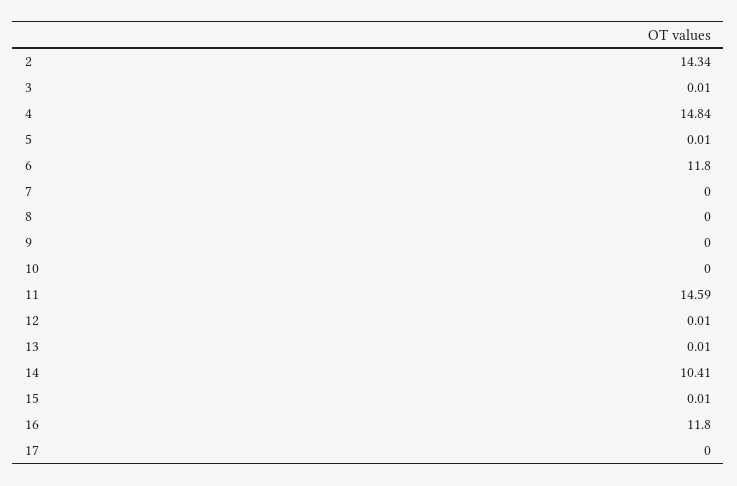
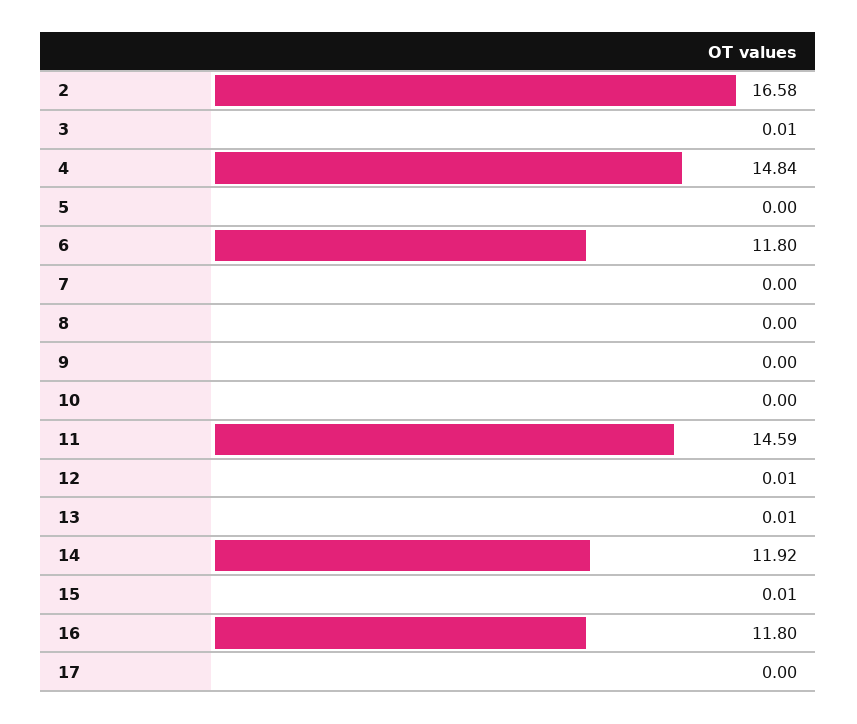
2: 14.34 -> 16.58
5: 0.01 -> 0
14: 10.41 -> 11.92

